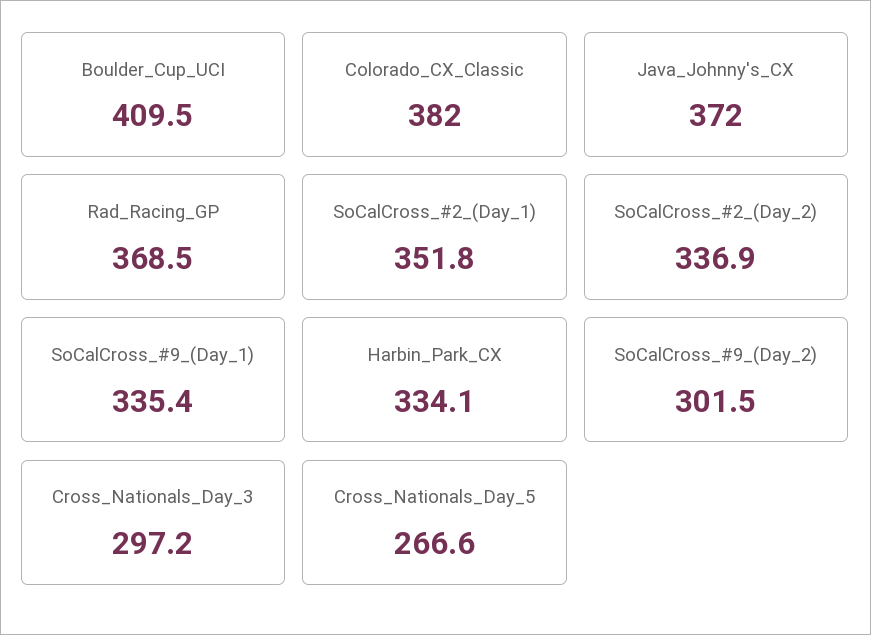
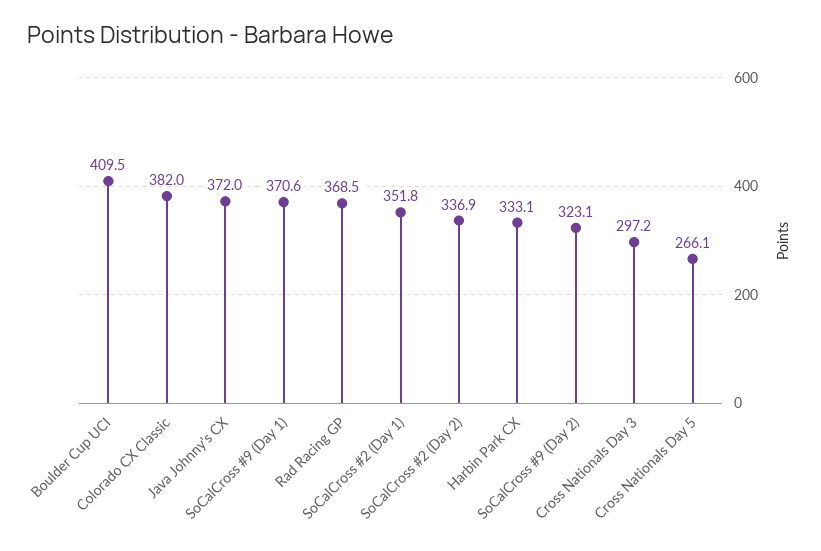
SoCalCross_#9_(Day_1): 335.4 -> 370.6
Harbin_Park_CX: 334.1 -> 333.1
SoCalCross_#9_(Day_2): 301.5 -> 323.1
Cross_Nationals_Day_5: 266.6 -> 266.1

